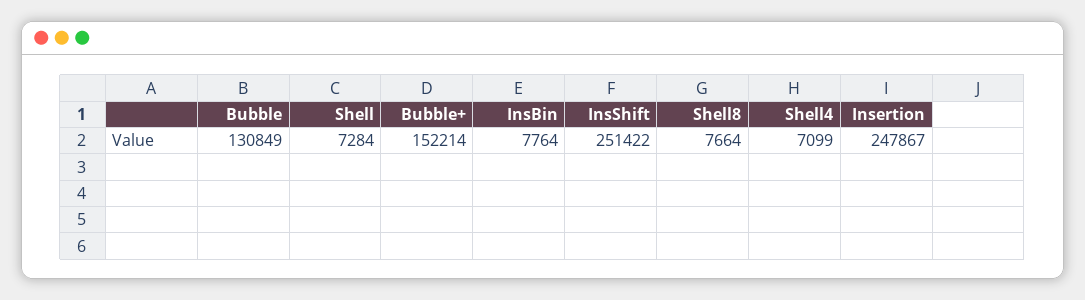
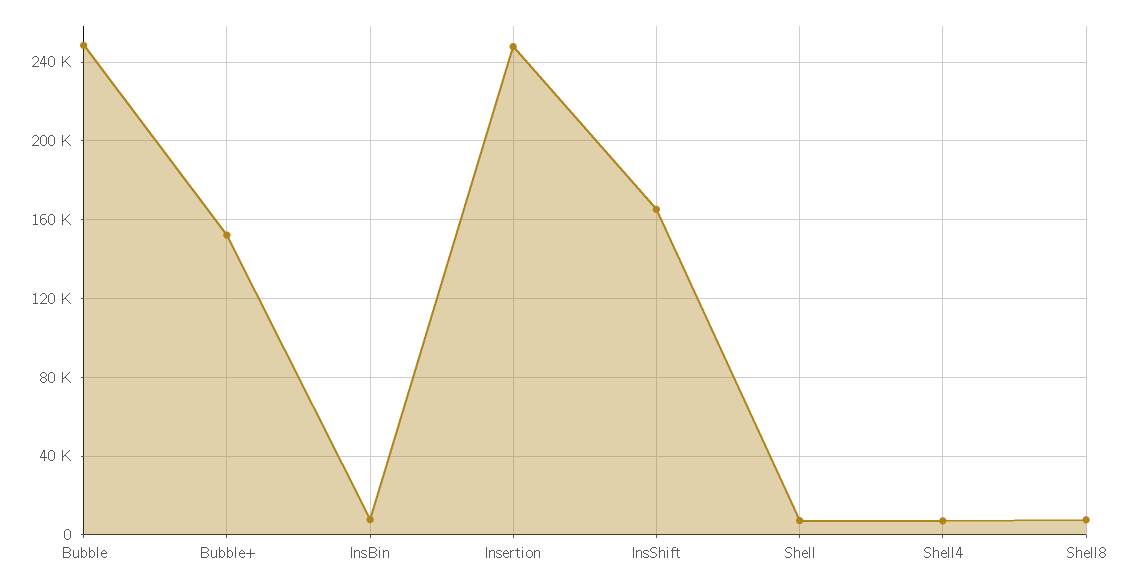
Bubble: 130849 -> 250000
InsShift: 251422 -> 165000

